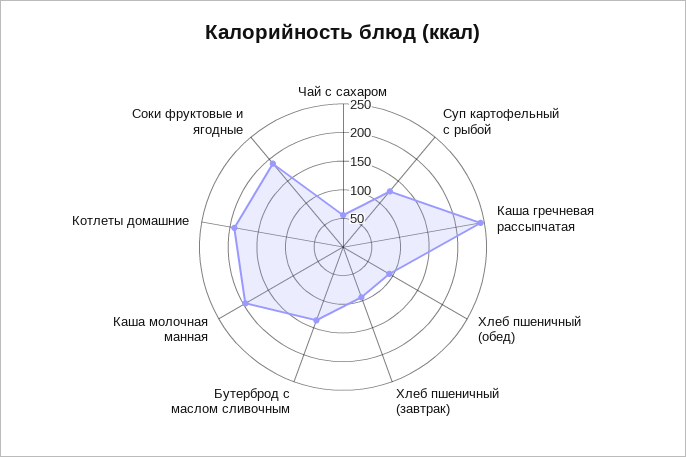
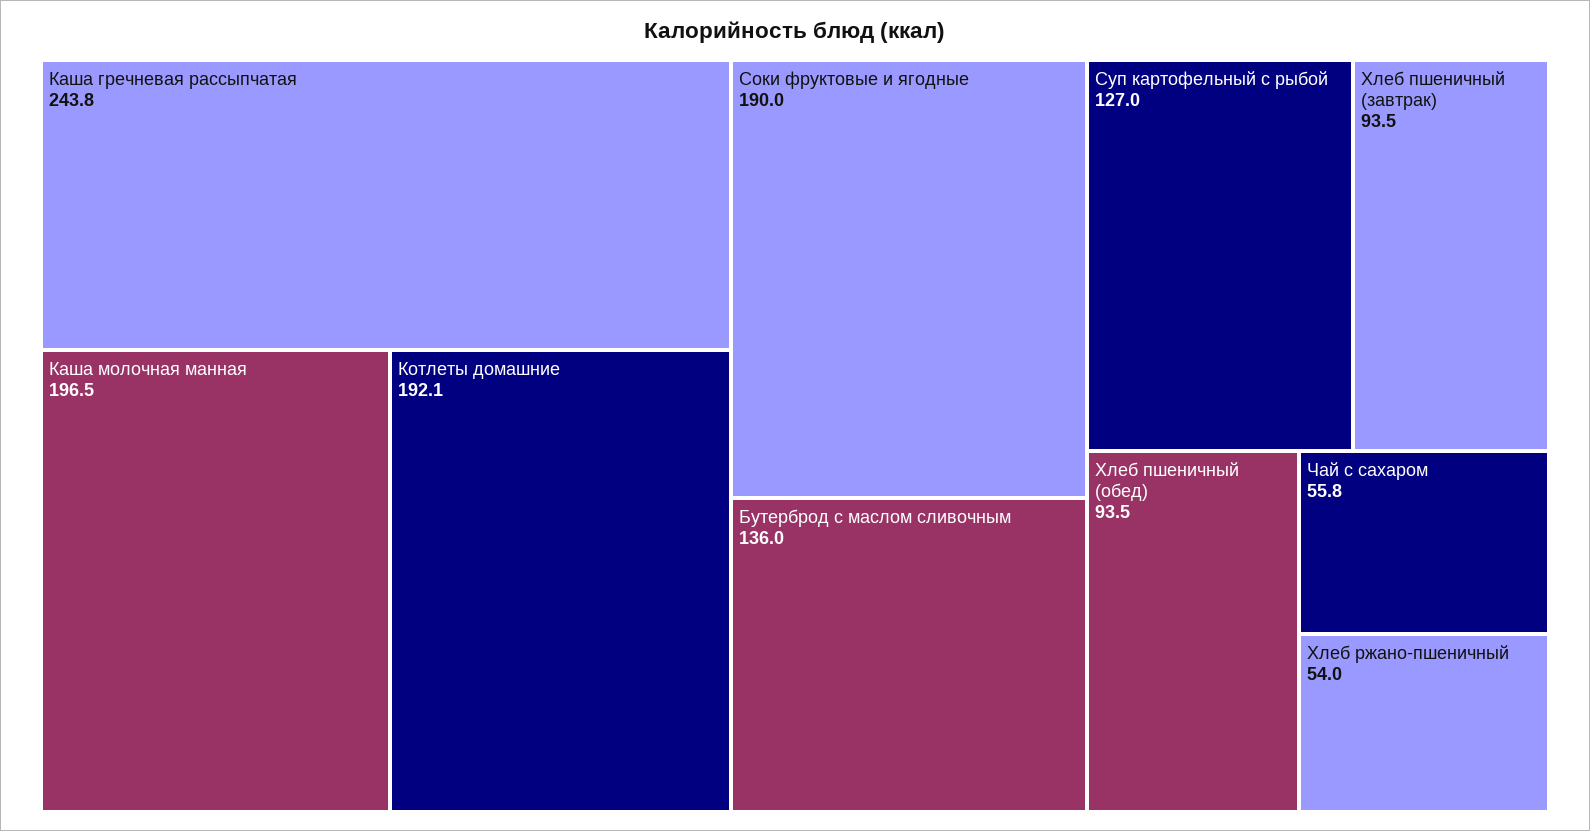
Хлеб ржано-пшеничный: none -> 54

